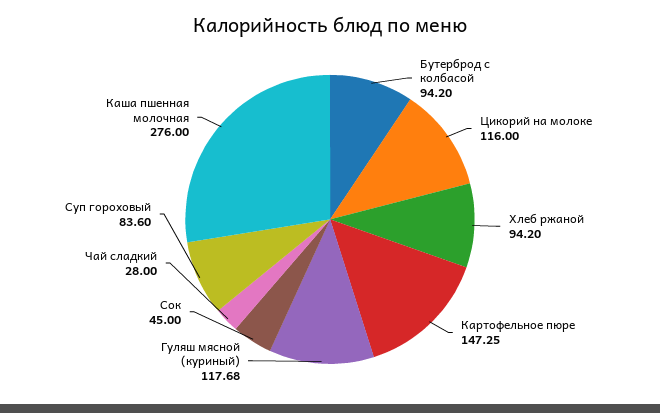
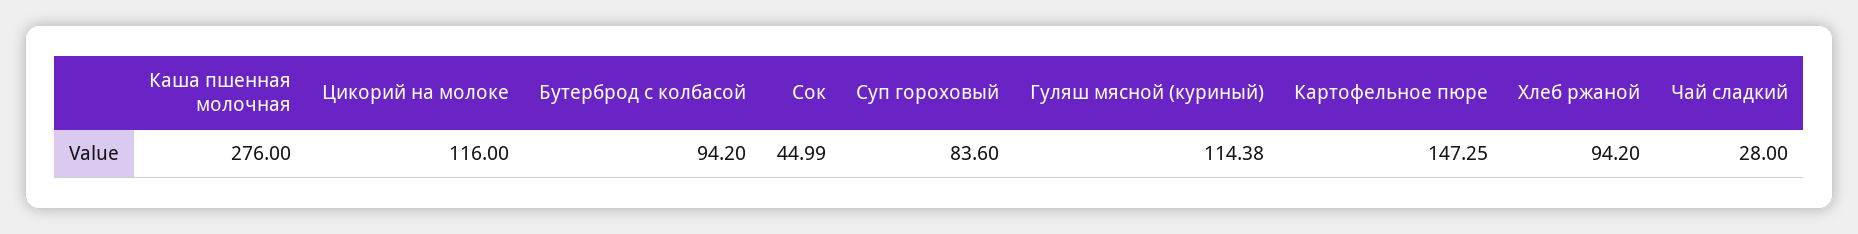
Гуляш мясной (куриный): 117.68 -> 114.38
Сок: 45 -> 44.99

